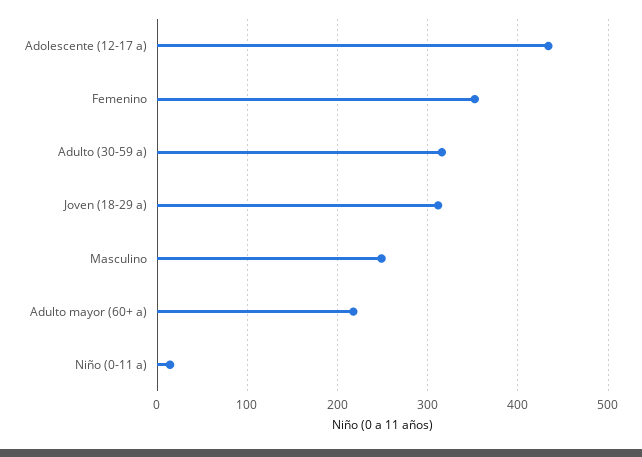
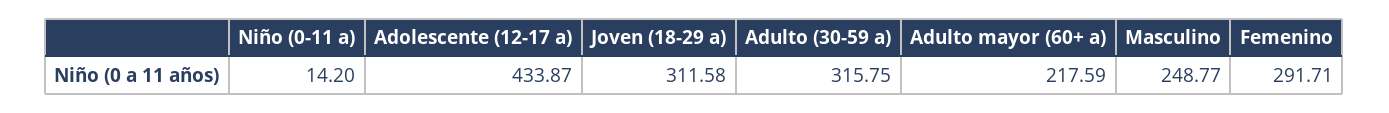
Femenino: 350 -> 291.71

